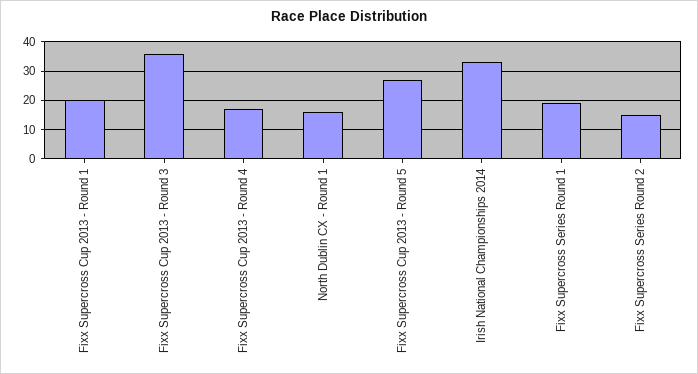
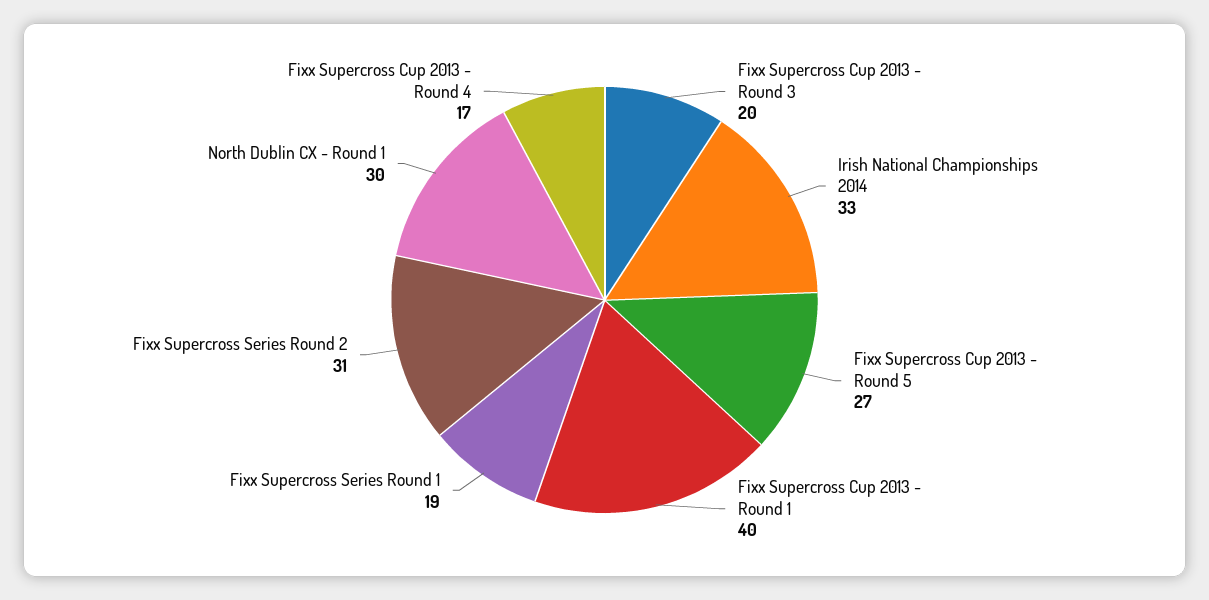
Fixx Supercross Cup 2013 - Round 1: 20 -> 40
Fixx Supercross Cup 2013 - Round 3: 35 -> 20
North Dublin CX - Round 1: 15 -> 30
Fixx Supercross Series Round 2: 15 -> 31

